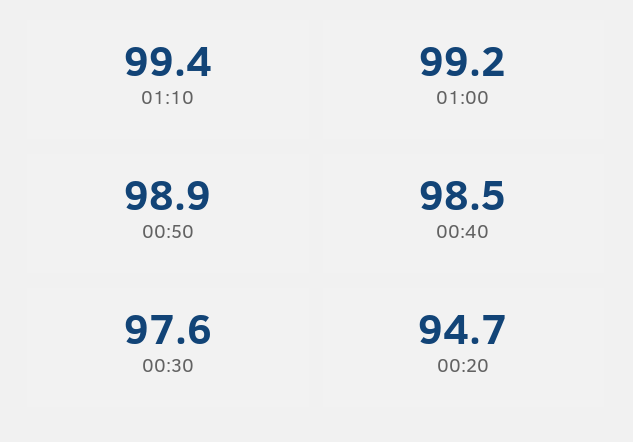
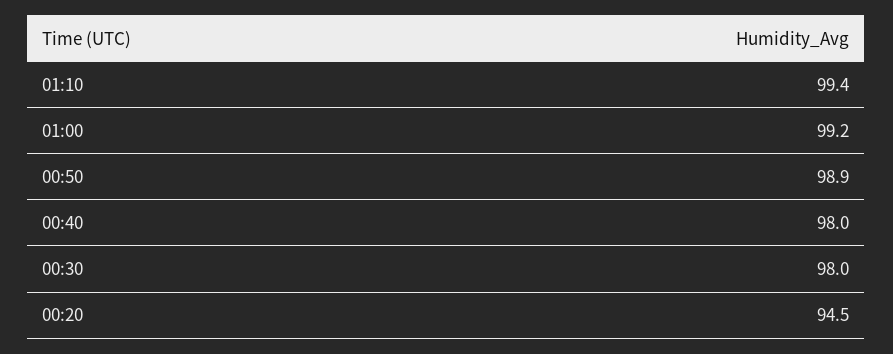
00:40: 98.5 -> 98
00:30: 97.6 -> 98
00:20: 94.7 -> 94.5

